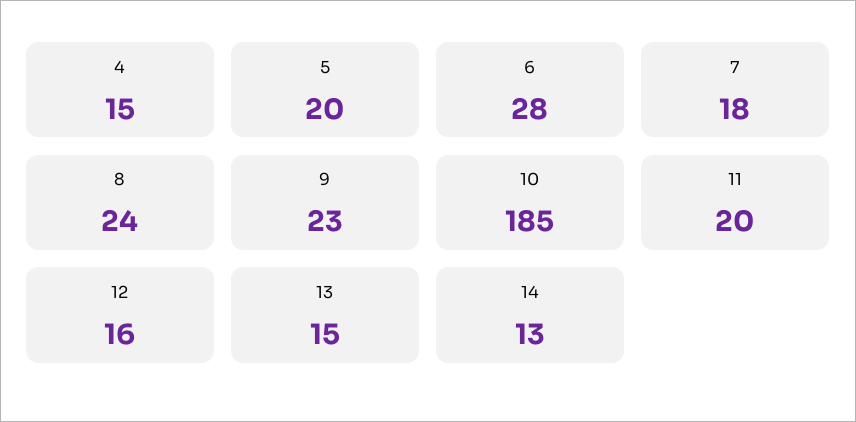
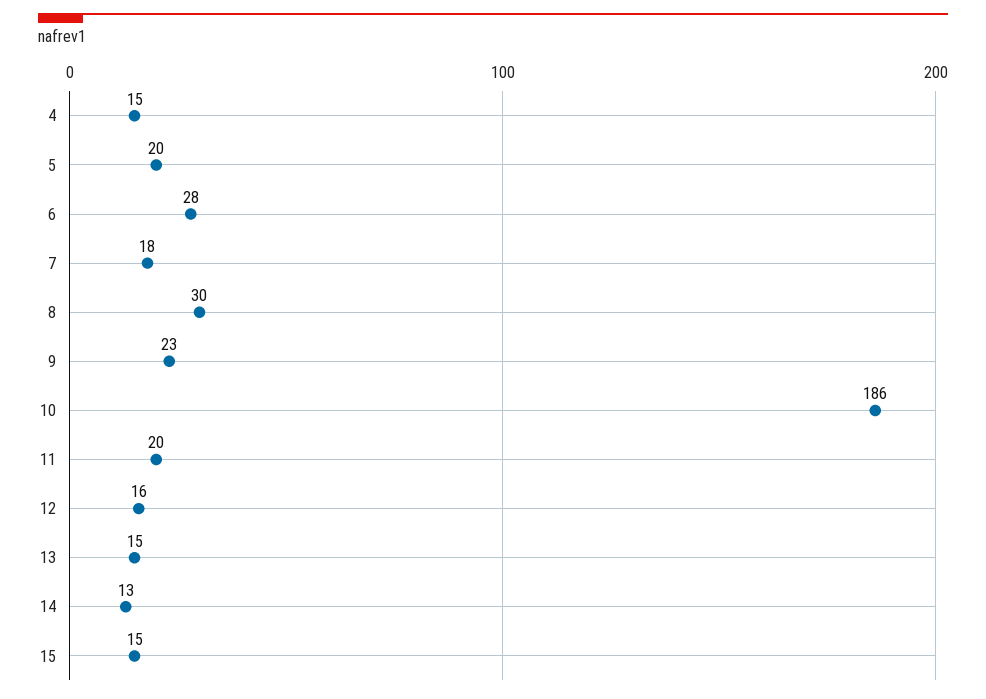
8: 24 -> 30
10: 185 -> 186
15: none -> 15

